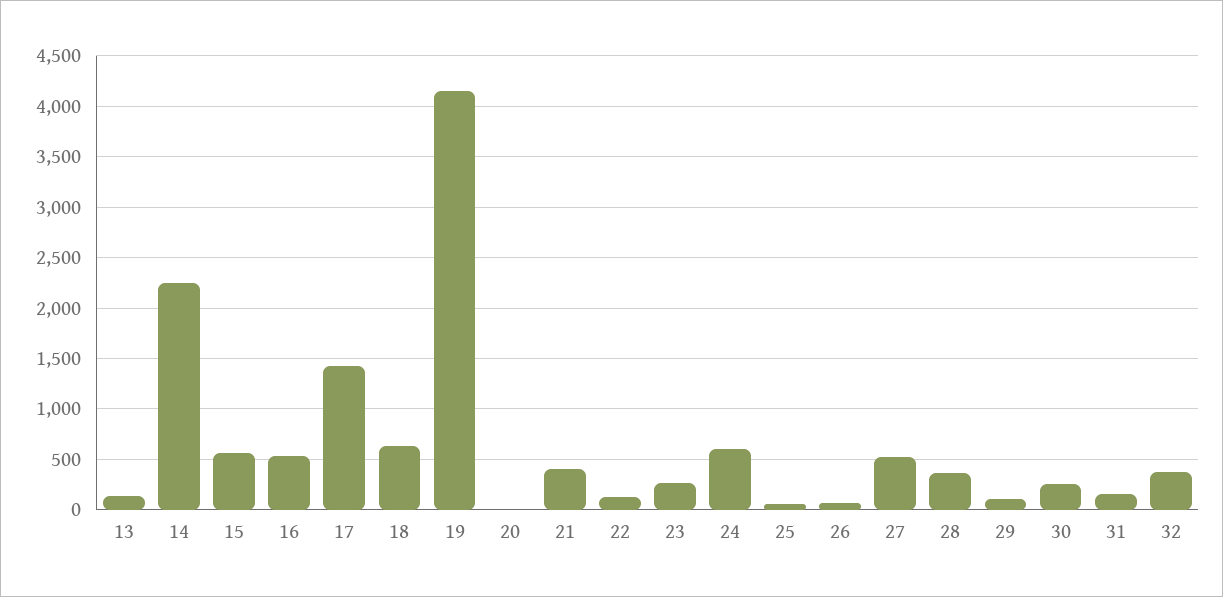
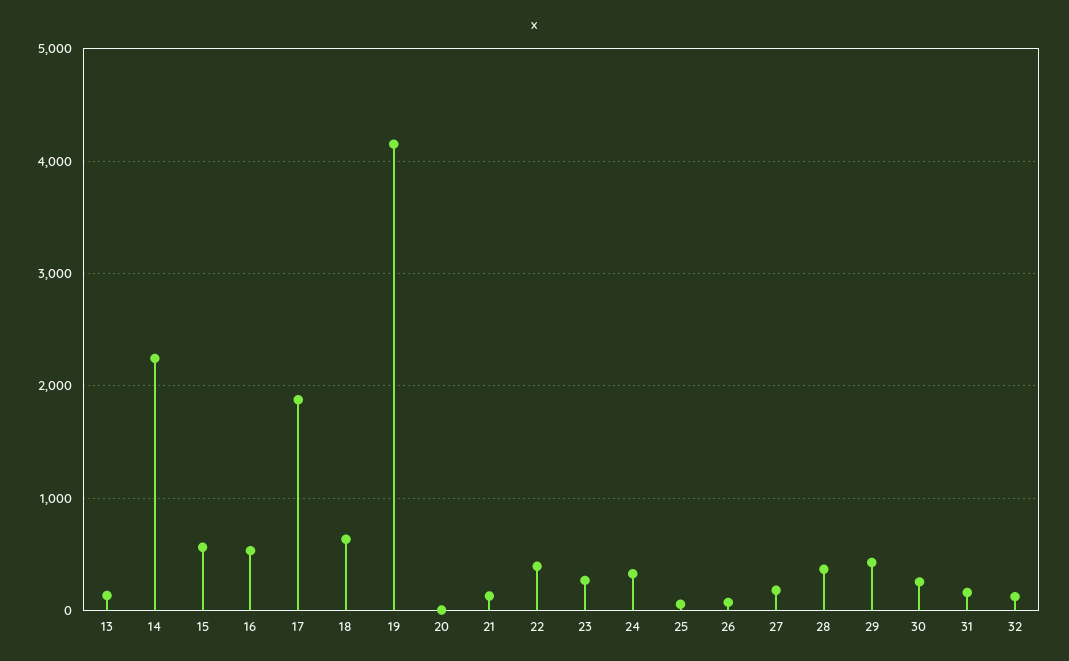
17: 1400 -> 1900
21: 400 -> 100
22: 100 -> 400
24: 600 -> 300
27: 500 -> 200
29: 100 -> 400
32: 400 -> 100

